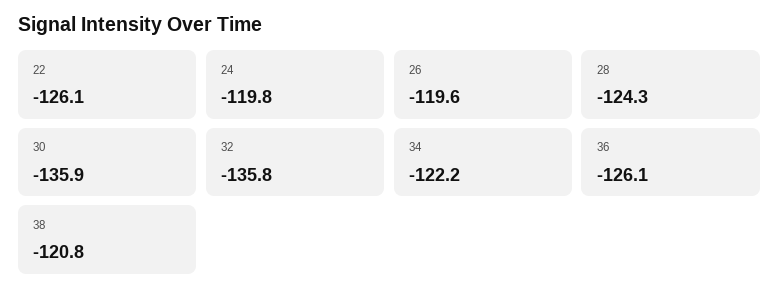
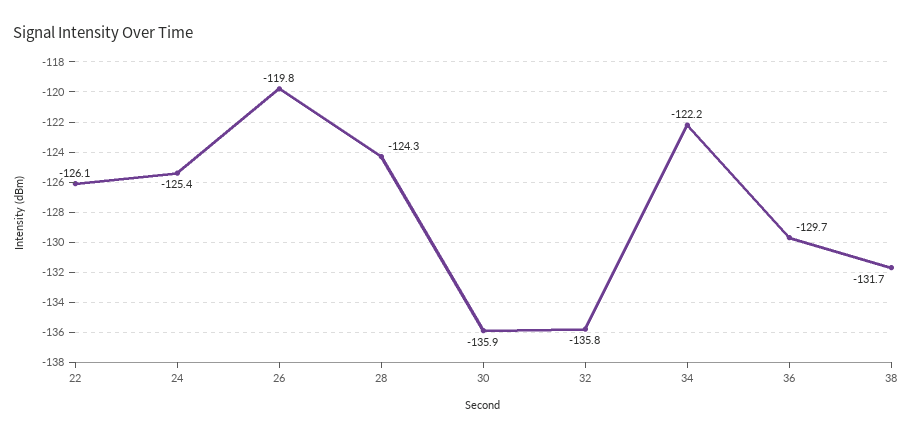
24: -119.8 -> -125.4
26: -119.6 -> -119.8
36: -126.1 -> -129.7
38: -120.8 -> -131.7

